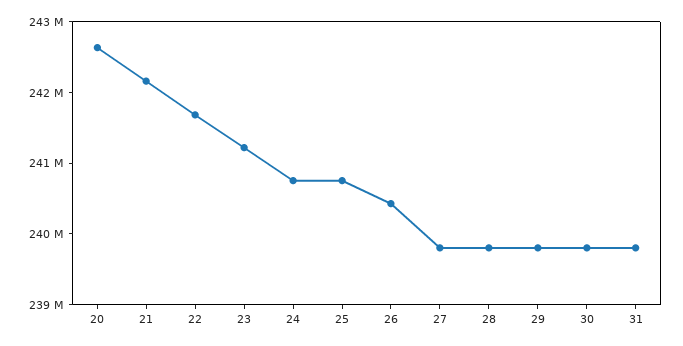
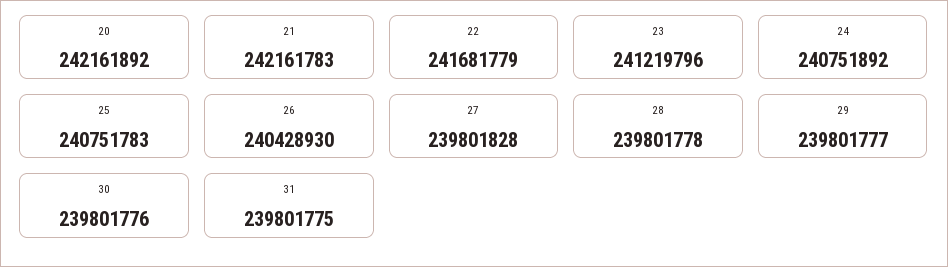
20: 242600000 -> 242161892

